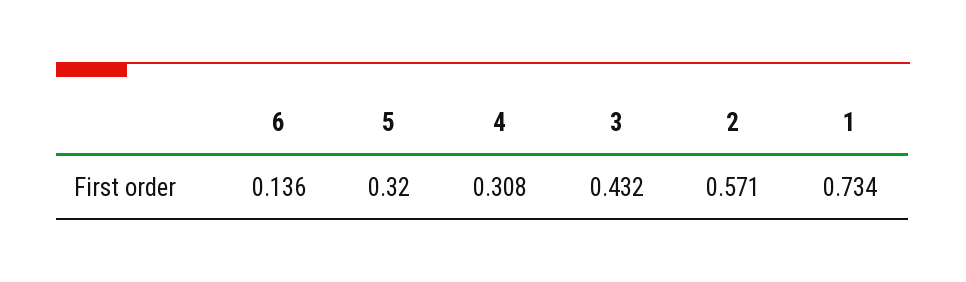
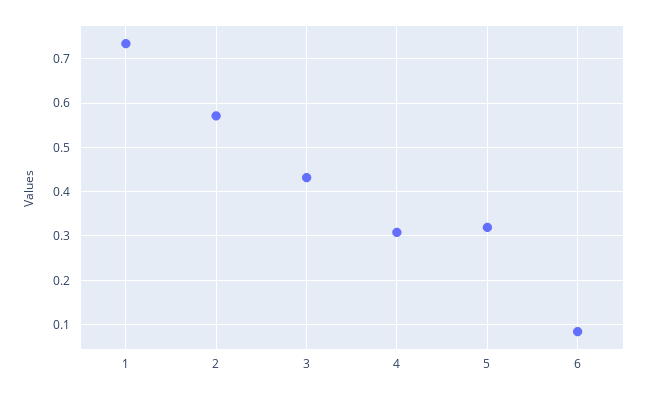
6: 0.136 -> 0.08

